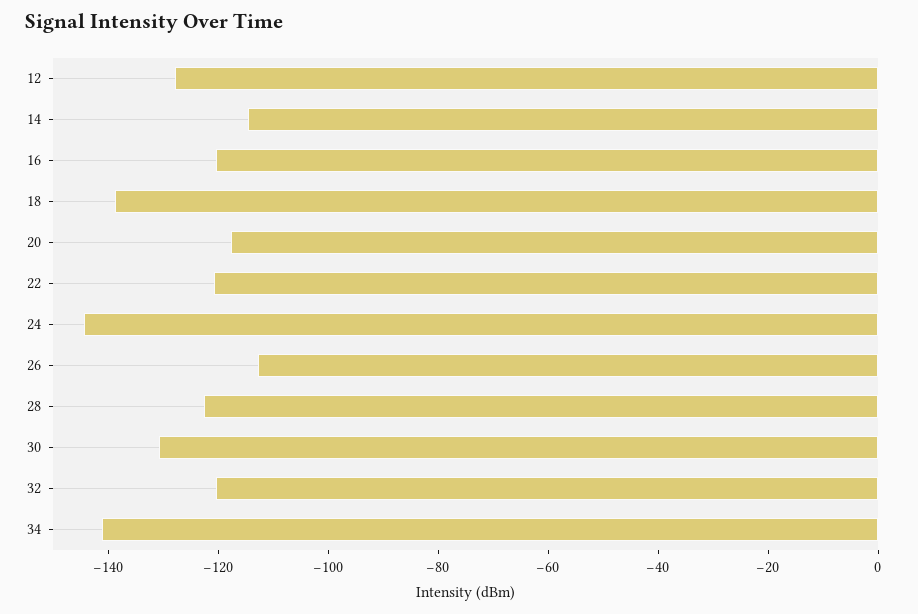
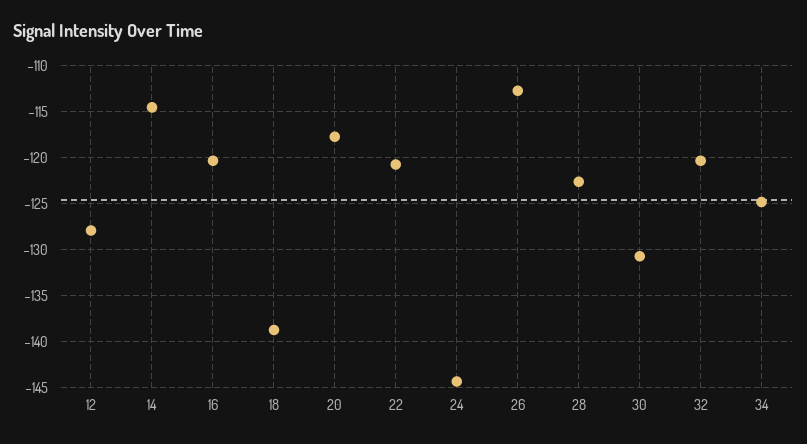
34: -140 -> -125

